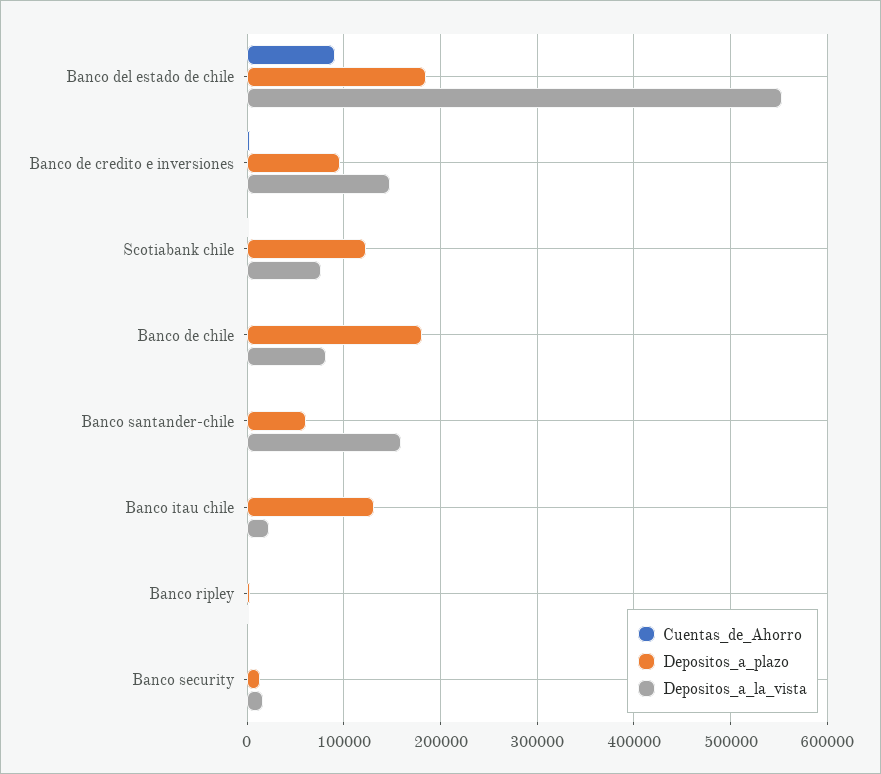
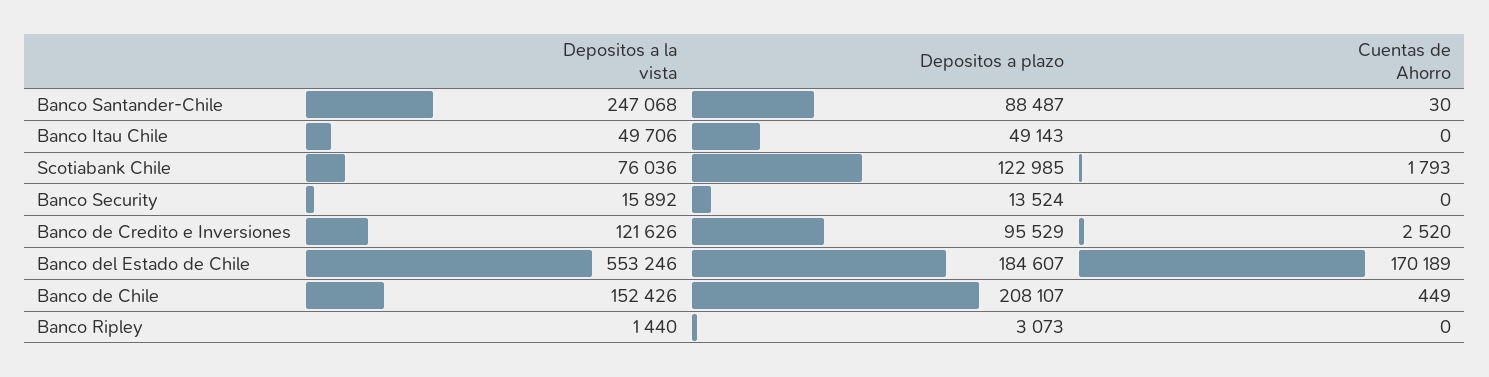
Cuentas_de_Ahorro, Banco del estado de chile: 90000 -> 170189
Depositos_a_la_vista, Banco de credito e inversiones: 150000 -> 121626
Depositos_a_plazo, Banco de chile: 180000 -> 208107
Depositos_a_la_vista, Banco de chile: 80000 -> 152426
Depositos_a_plazo, Banco santander-chile: 60000 -> 88487
Depositos_a_la_vista, Banco santander-chile: 160000 -> 247068
Depositos_a_plazo, Banco itau chile: 130000 -> 49143
Depositos_a_la_vista, Banco itau chile: 20000 -> 49706

